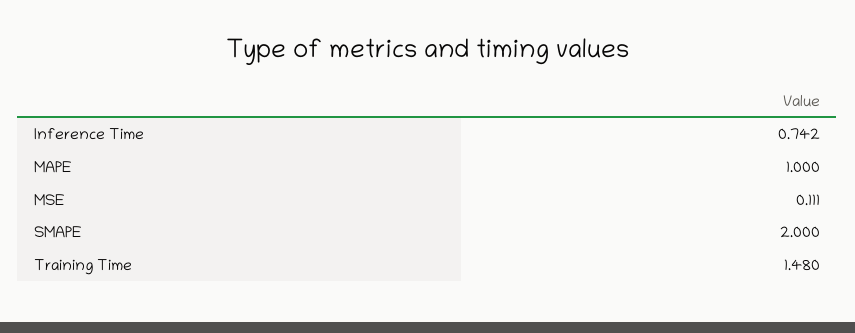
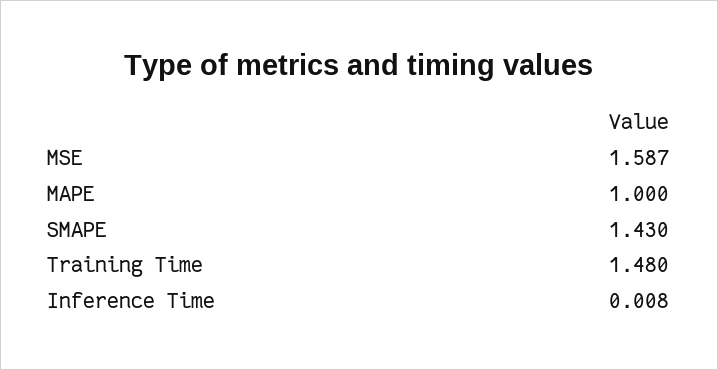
Inference Time: 0.742 -> 0.008
MSE: 0.111 -> 1.587
SMAPE: 2 -> 1.43

